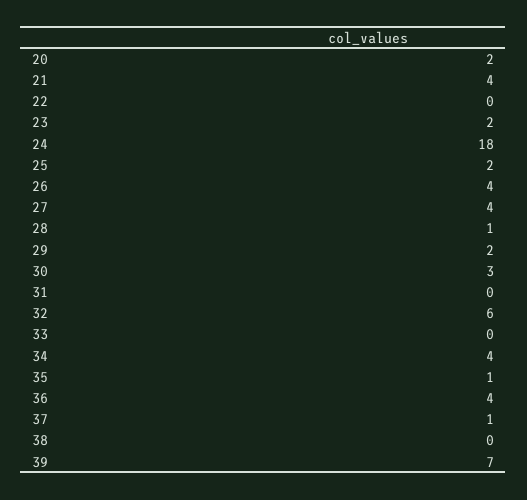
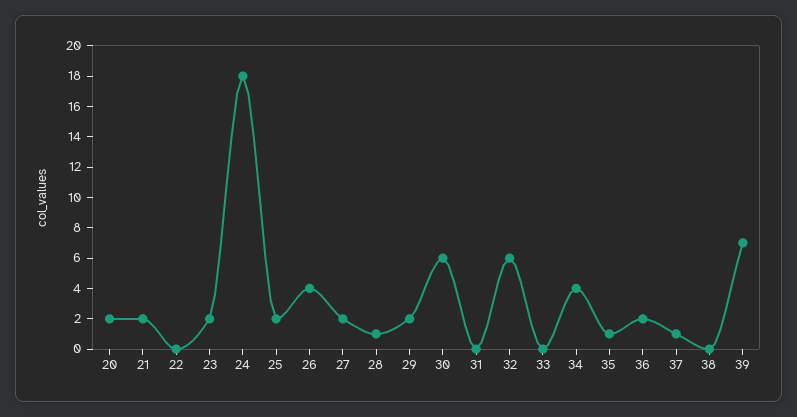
21: 4 -> 2
27: 4 -> 2
30: 3 -> 6
36: 4 -> 2

